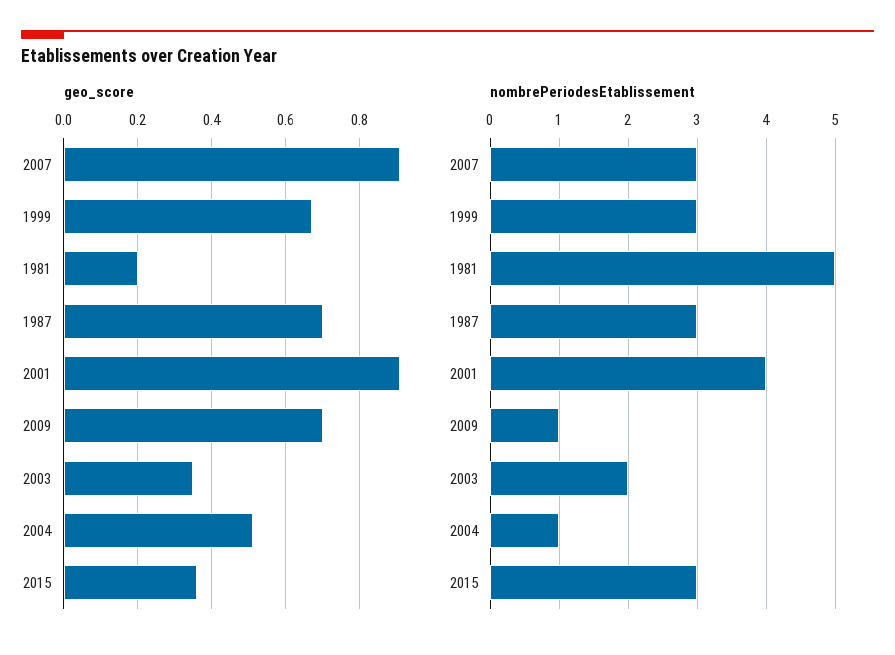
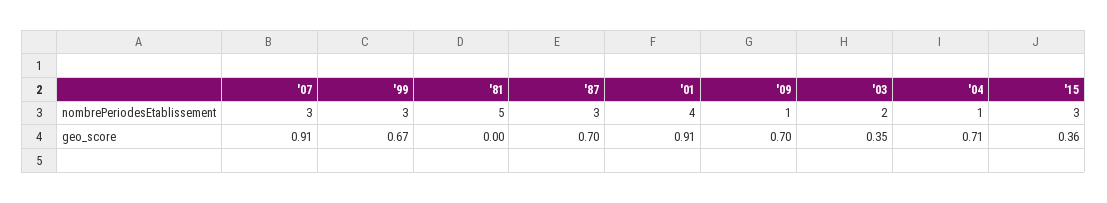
geo_score, 1981: 0.2 -> 0
geo_score, 2004: 0.5 -> 0.71

